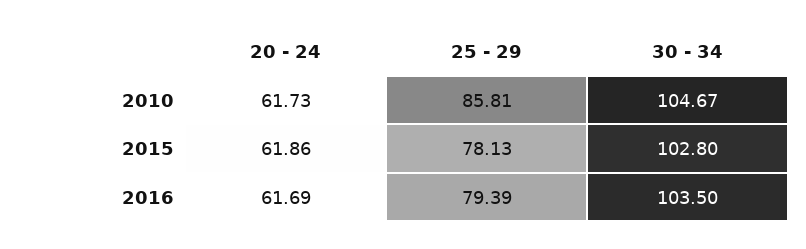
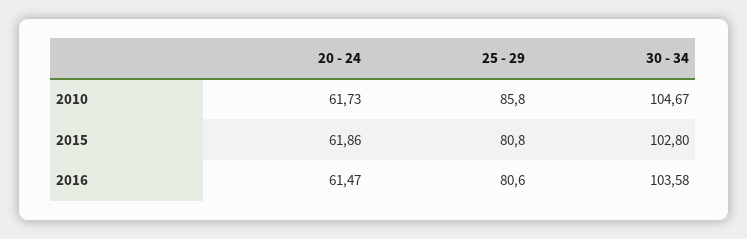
25 - 29, 2015: 78.13 -> 80.8
20 - 24, 2016: 61.69 -> 61.47
25 - 29, 2016: 79.39 -> 80.6
30 - 34, 2016: 103.5 -> 103.58

